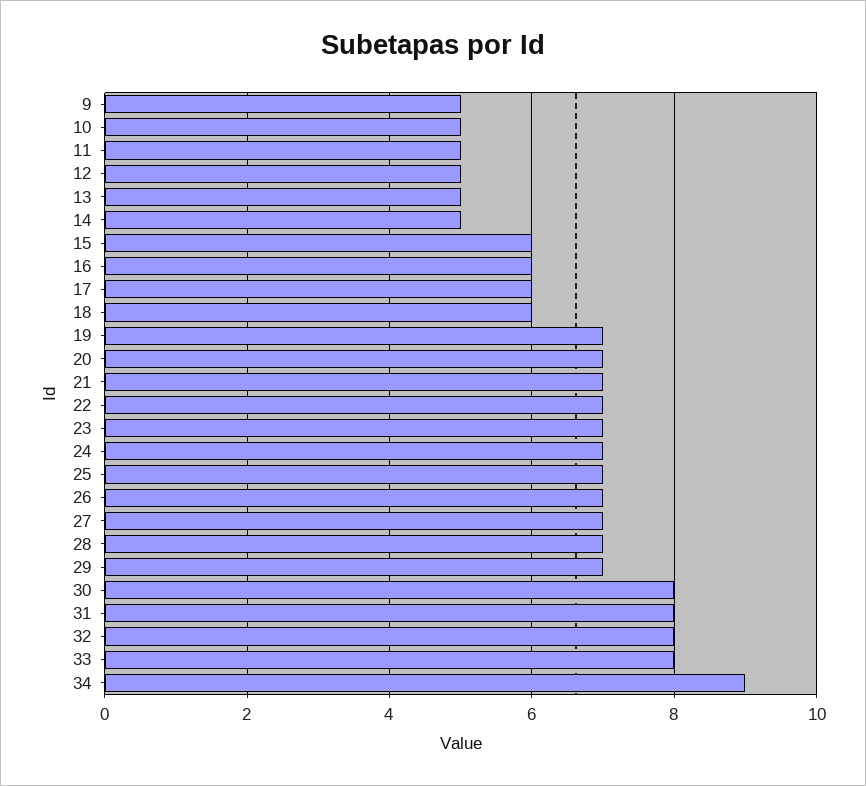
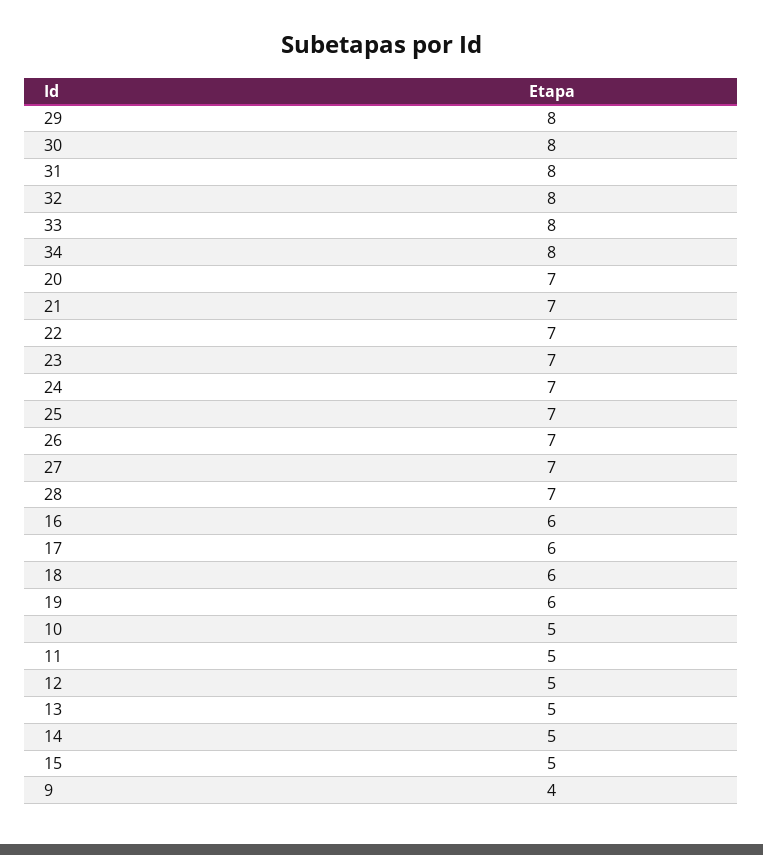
9: 5 -> 4
15: 6 -> 5
19: 7 -> 6
29: 7 -> 8
34: 9 -> 8

